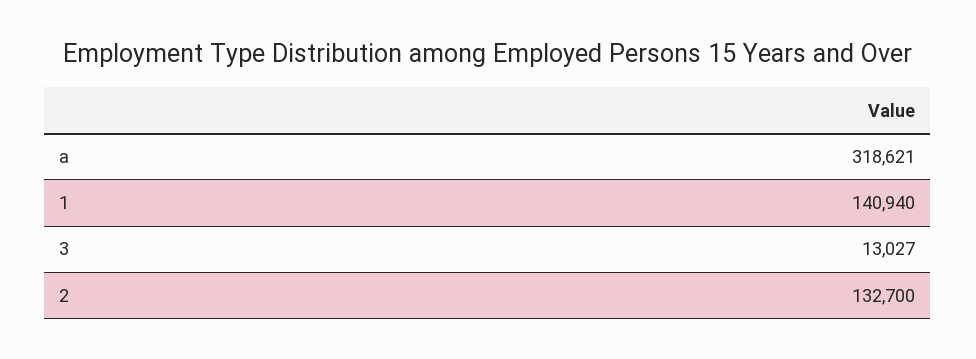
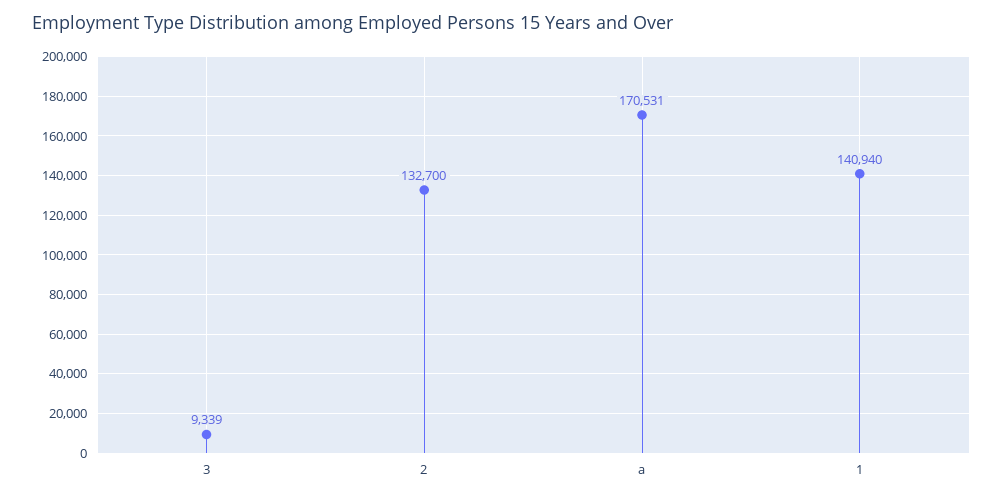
a: 318621 -> 170531
3: 13027 -> 9339

